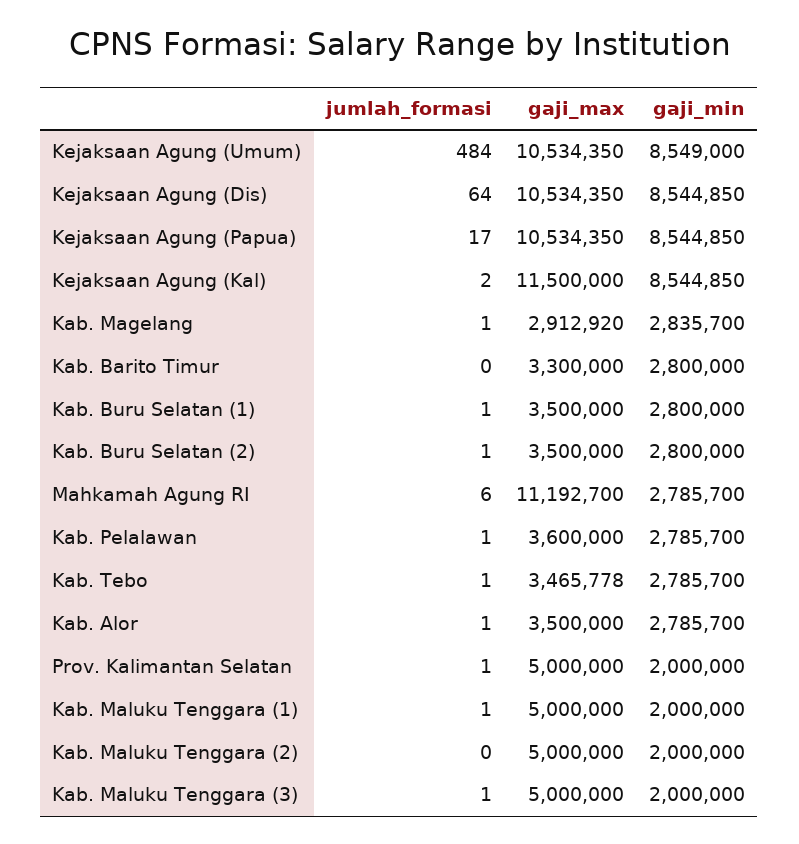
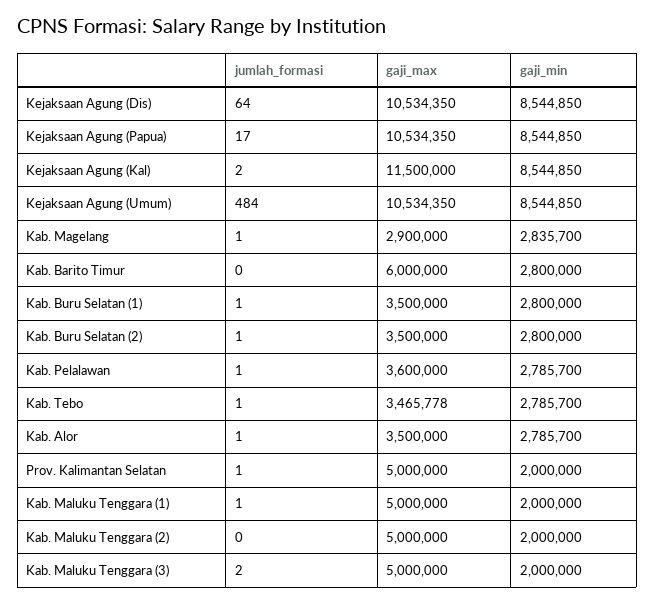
gaji_min, Kejaksaan Agung (Umum): 8549000 -> 8544850
gaji_max, Kab. Magelang: 2912920 -> 2900000
gaji_max, Kab. Barito Timur: 3300000 -> 6000000
jumlah_formasi, Mahkamah Agung RI: 6 -> none
gaji_max, Mahkamah Agung RI: 11192700 -> none
gaji_min, Mahkamah Agung RI: 2785700 -> none
jumlah_formasi, Kab. Maluku Tenggara (3): 1 -> 2

